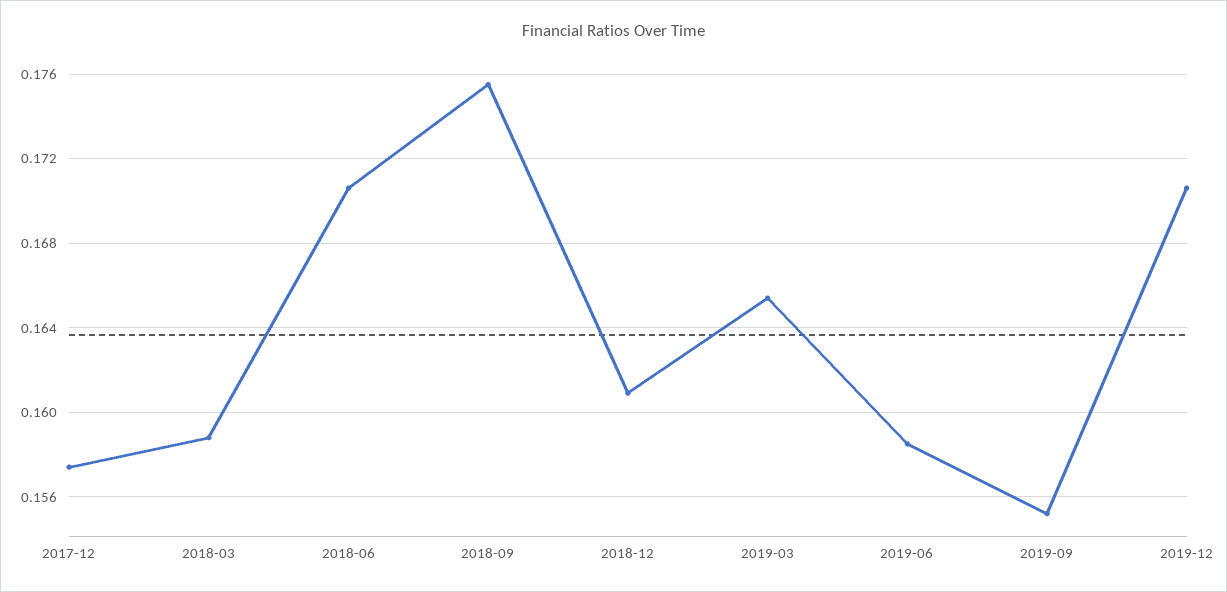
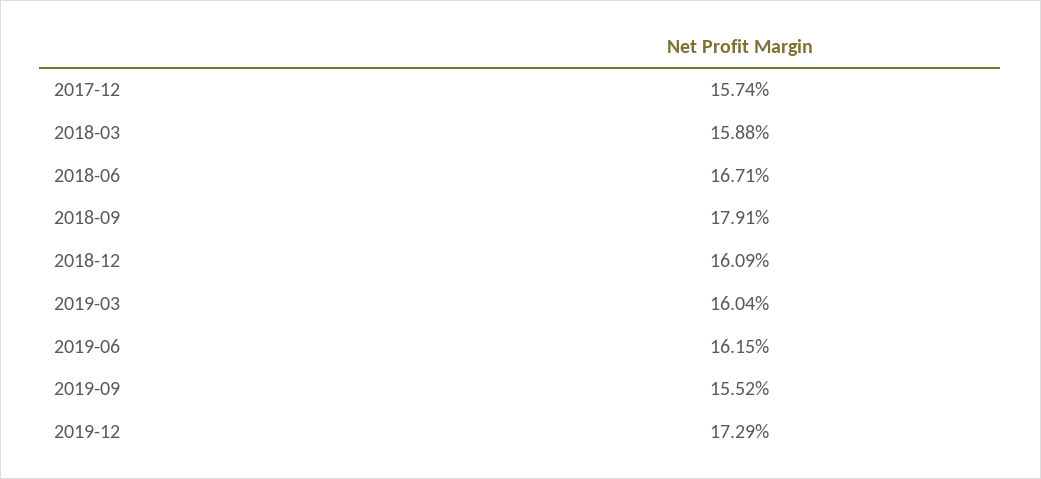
2018-06: 0.1705 -> 0.1671
2018-09: 0.1755 -> 0.1791
2019-03: 0.1655 -> 0.1604
2019-06: 0.1585 -> 0.1615
2019-12: 0.1705 -> 0.1729

